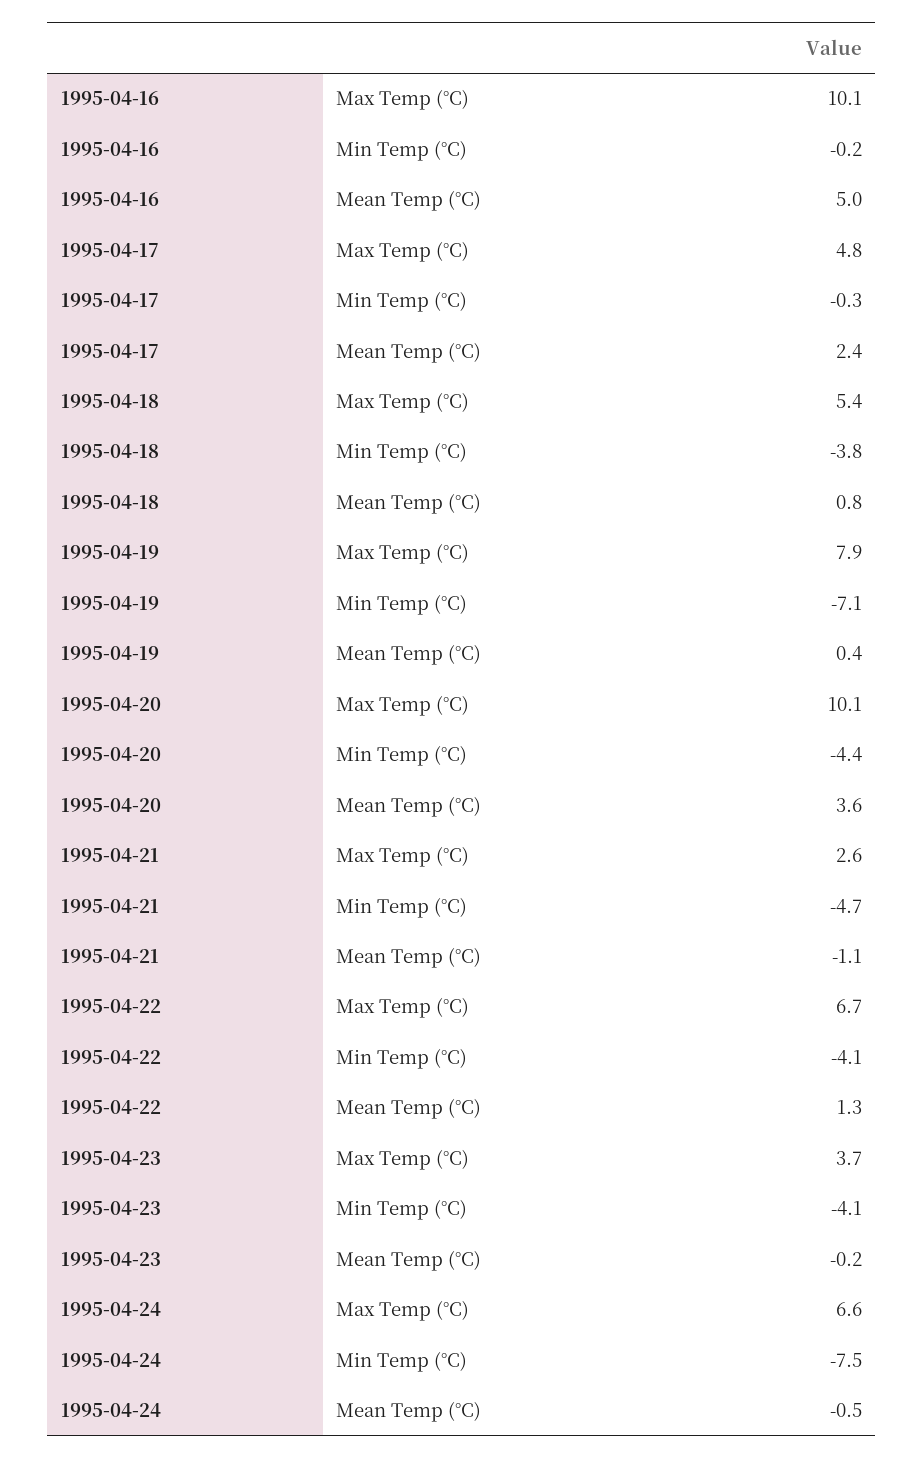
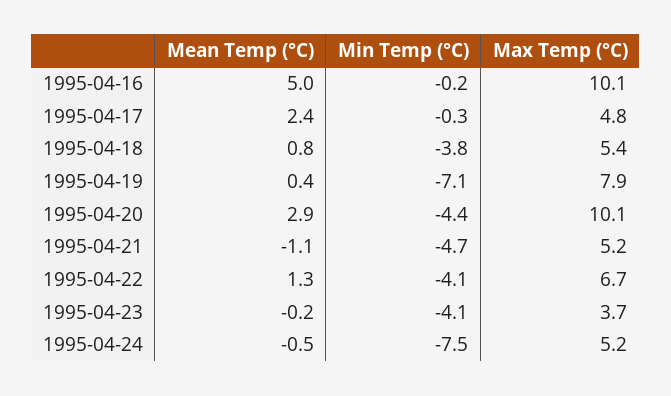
1995-04-20, Mean Temp (°C): 3.6 -> 2.9
1995-04-21, Max Temp (°C): 2.6 -> 5.2
1995-04-24, Max Temp (°C): 6.6 -> 5.2

